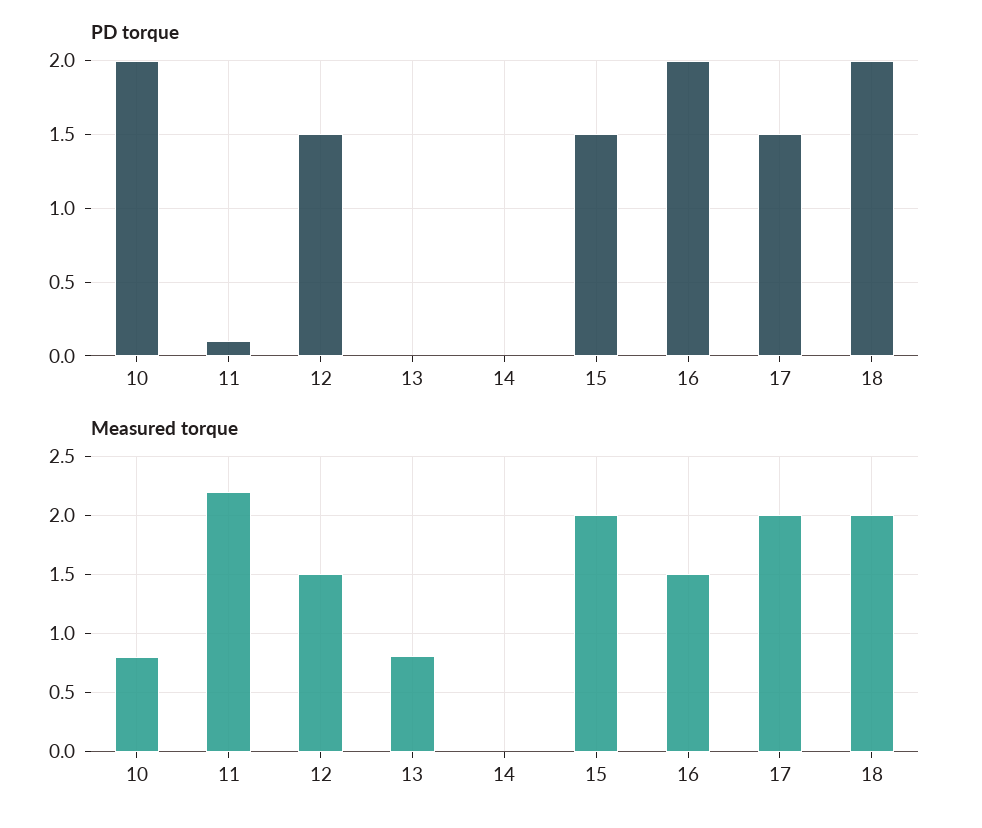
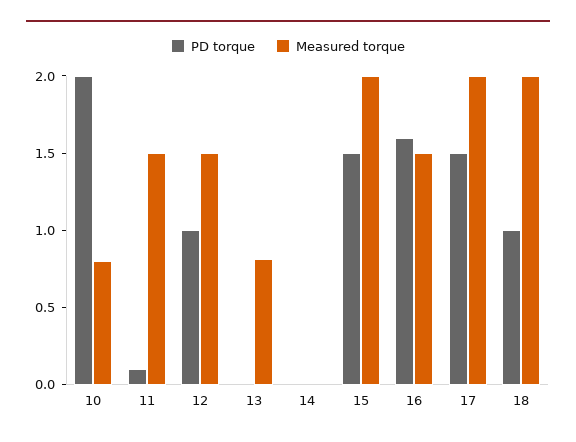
PD torque, 12: 1.5 -> 1
PD torque, 16: 2 -> 1.6
PD torque, 18: 2 -> 1
Measured torque, 11: 2.2 -> 1.5

